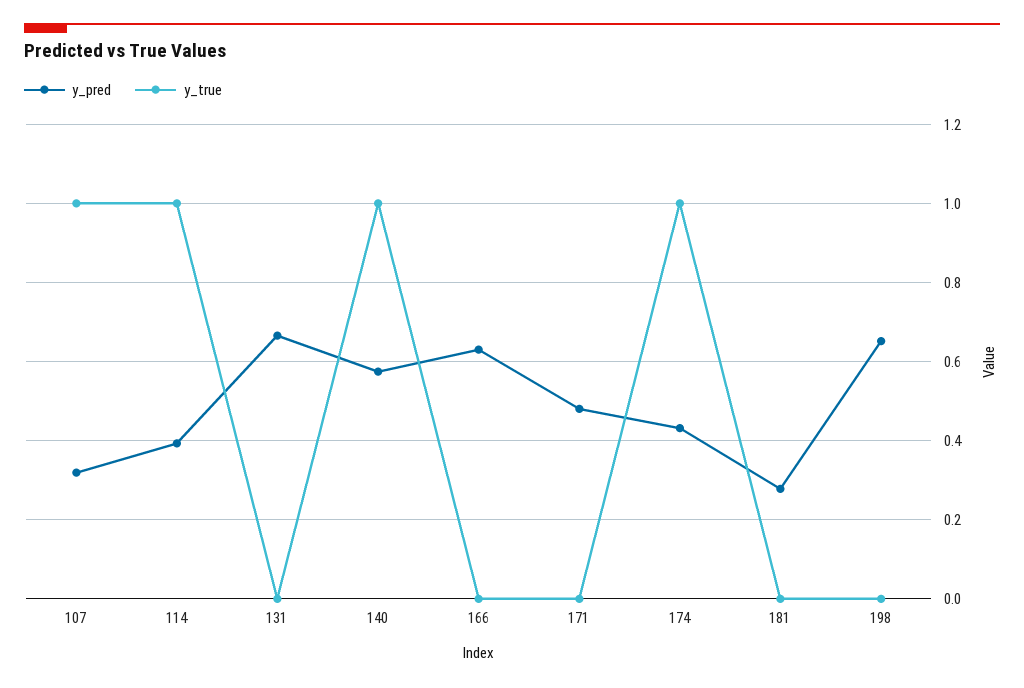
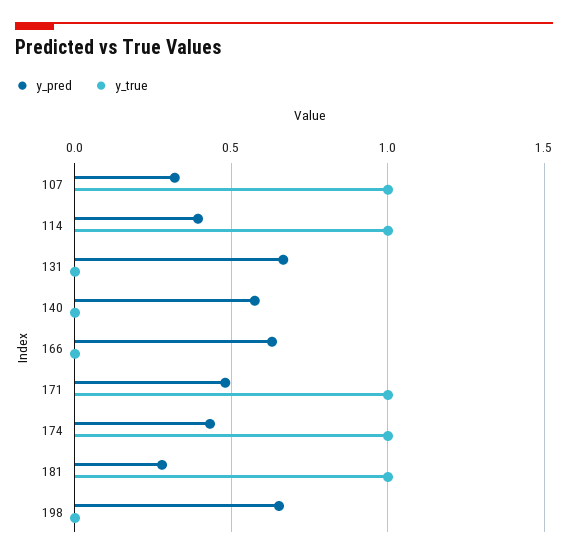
y_true, 140: 1 -> 0
y_true, 171: 0 -> 1
y_true, 181: 0 -> 1

